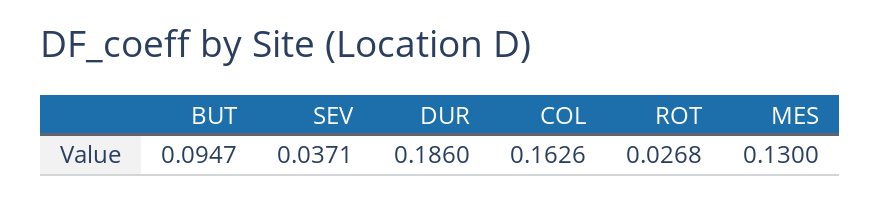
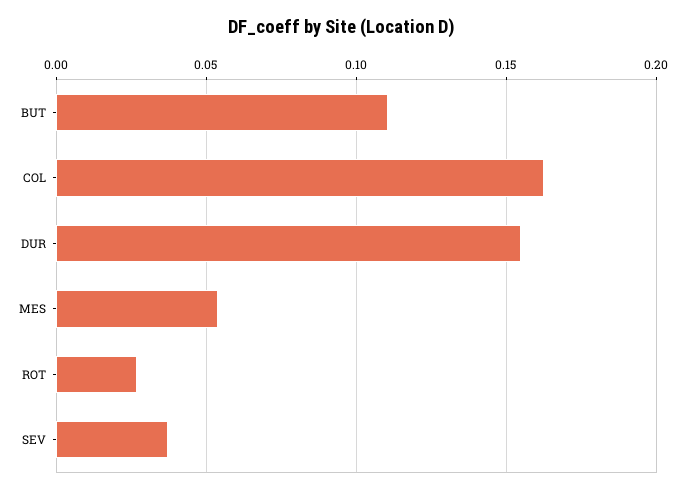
BUT: 0.0947 -> 0.11
DUR: 0.186 -> 0.155
MES: 0.13 -> 0.055

